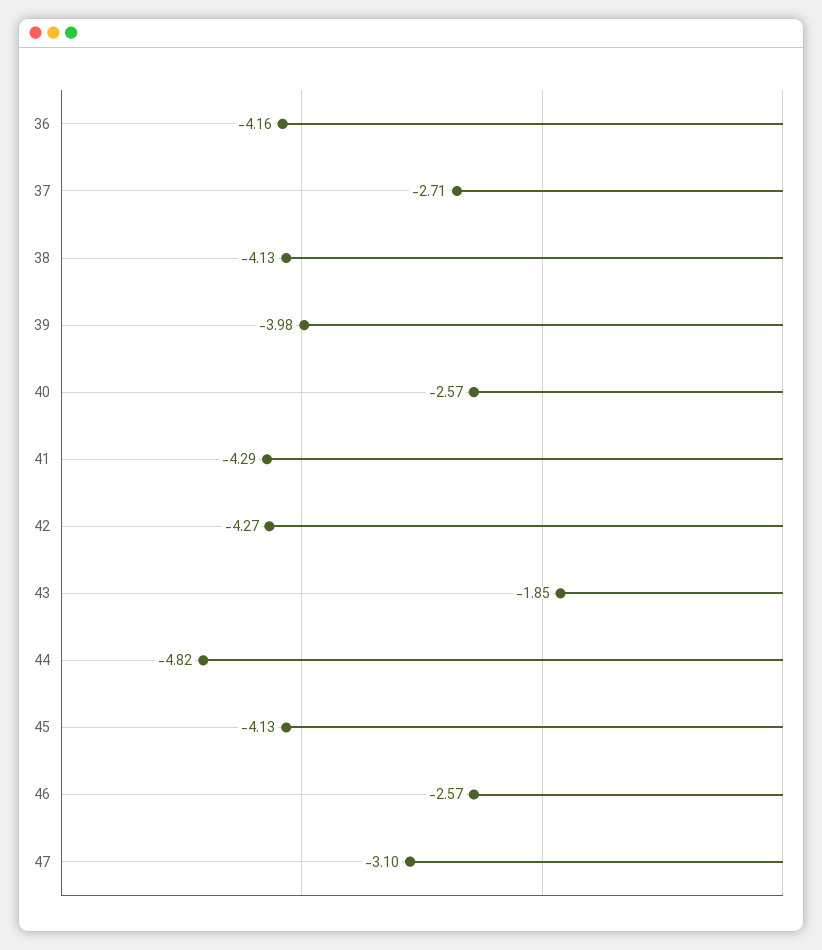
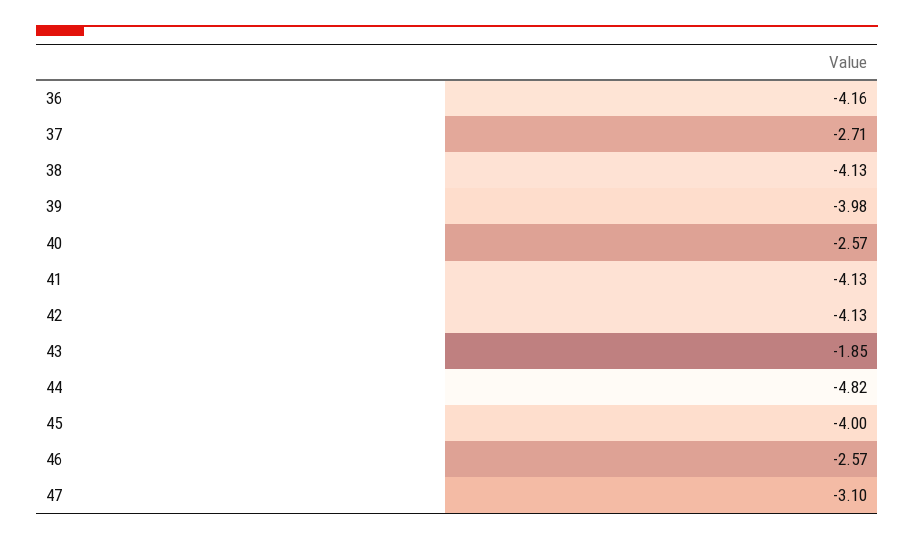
41: -4.29 -> -4.13
42: -4.27 -> -4.13
45: -4.13 -> -4

